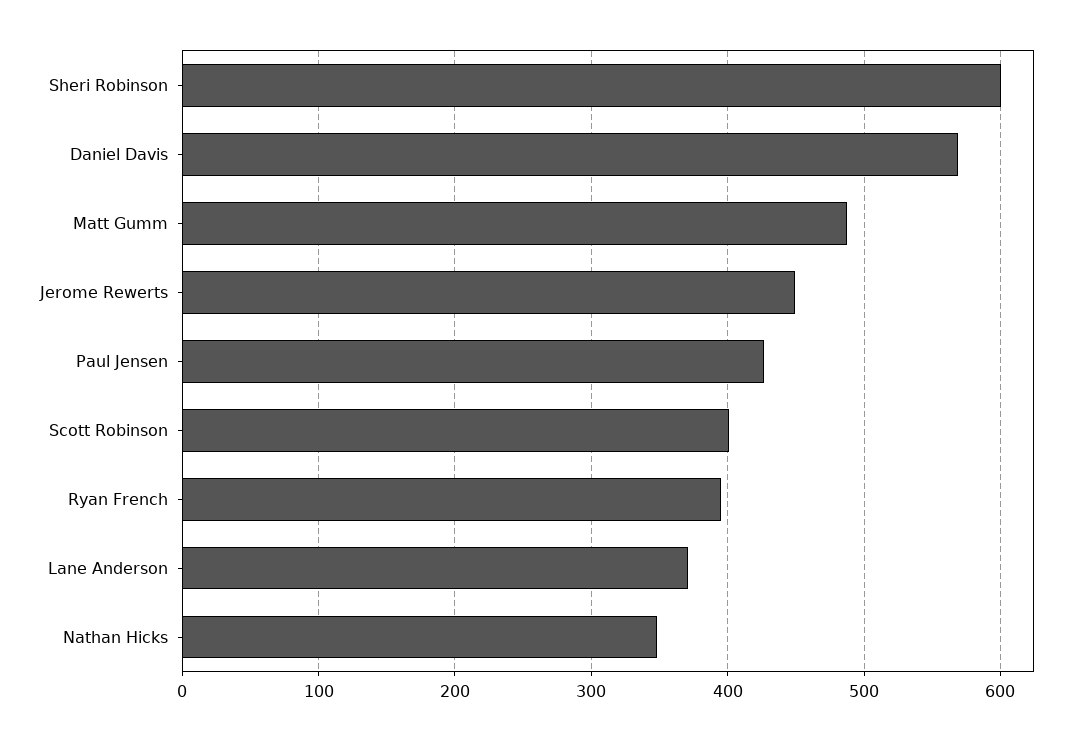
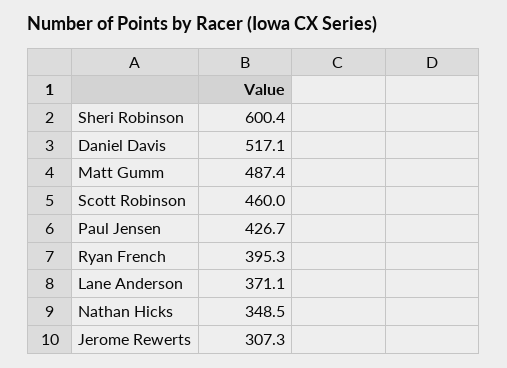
Daniel Davis: 570 -> 517.1
Jerome Rewerts: 450 -> 307.3
Scott Robinson: 400 -> 460

